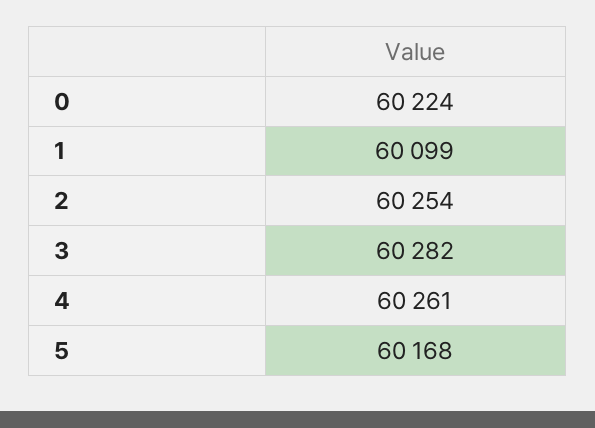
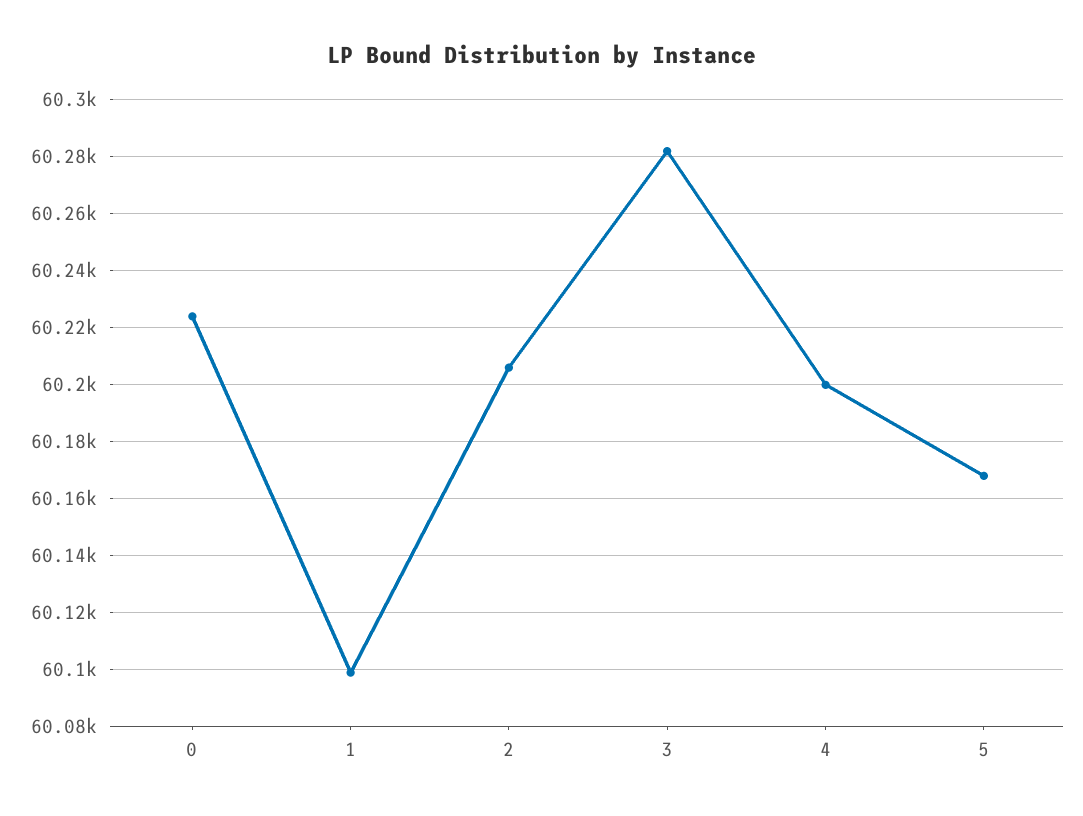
2: 60254 -> 60205
4: 60261 -> 60200

